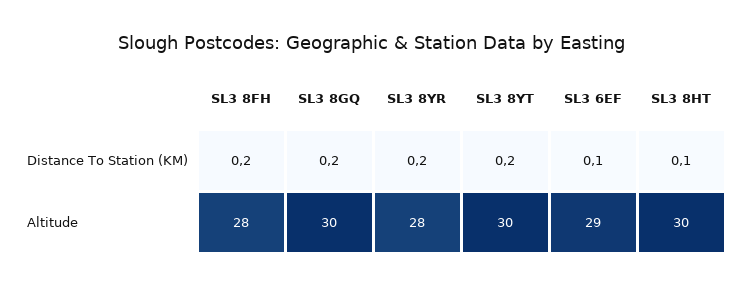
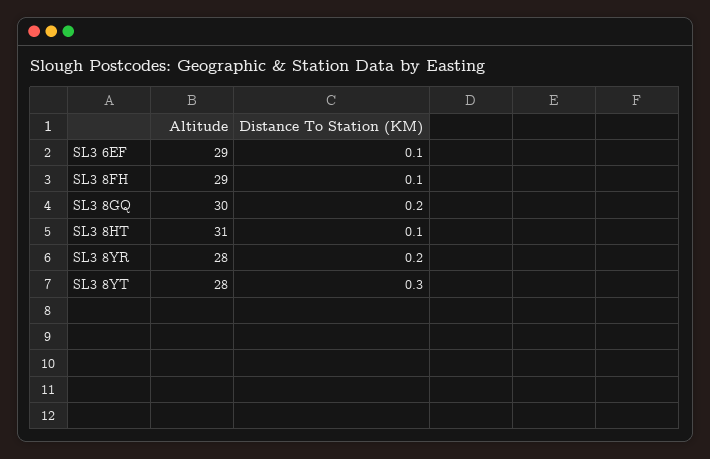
SL3 8FH, Distance To Station (KM): 0.2 -> 0.1
SL3 8YT, Distance To Station (KM): 0.2 -> 0.3
SL3 8FH, Altitude: 28 -> 29
SL3 8YT, Altitude: 30 -> 28
SL3 8HT, Altitude: 30 -> 31

